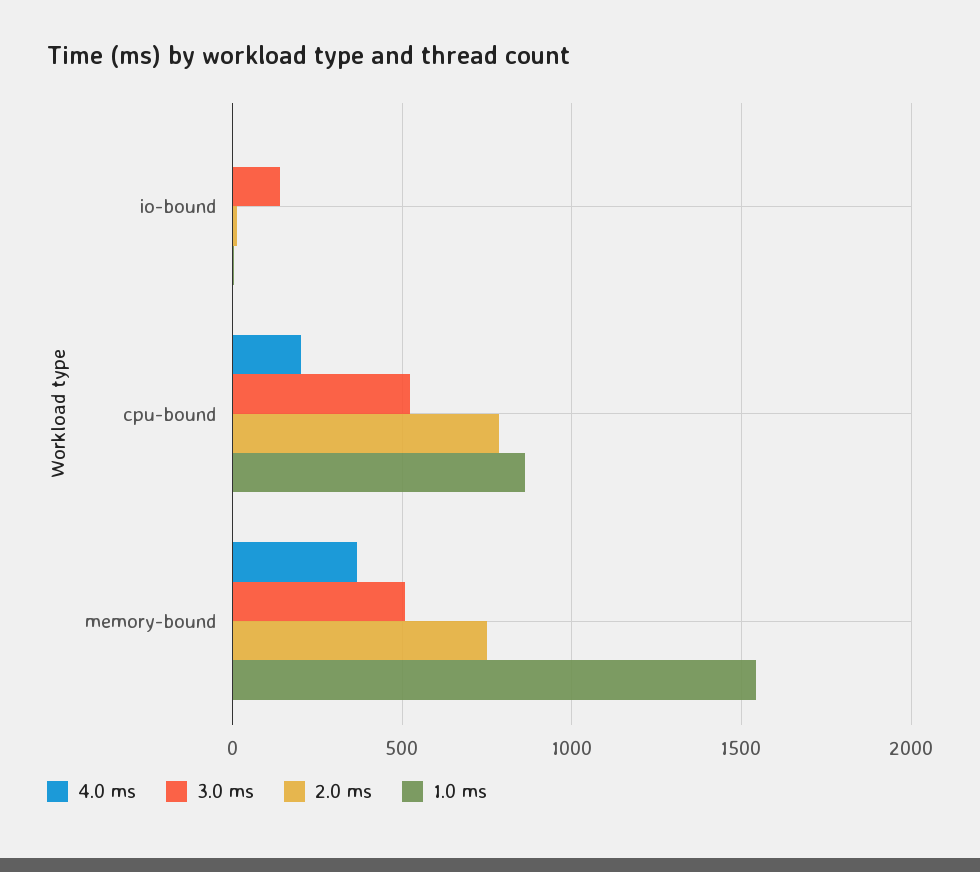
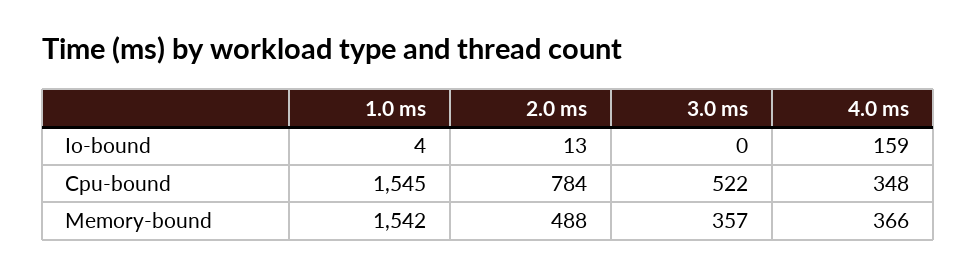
4.0 ms, io-bound: 0 -> 159
3.0 ms, io-bound: 150 -> 0
4.0 ms, cpu-bound: 200 -> 348
1.0 ms, cpu-bound: 850 -> 1545
3.0 ms, memory-bound: 500 -> 357
2.0 ms, memory-bound: 750 -> 488

